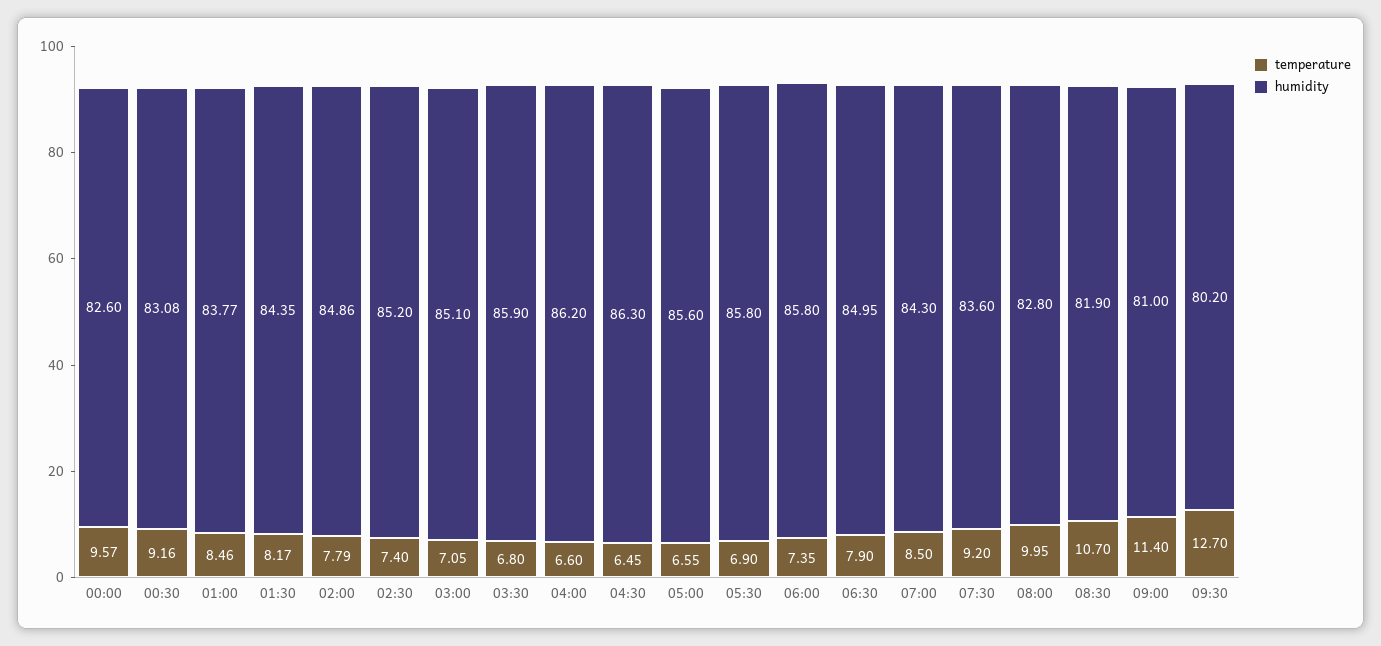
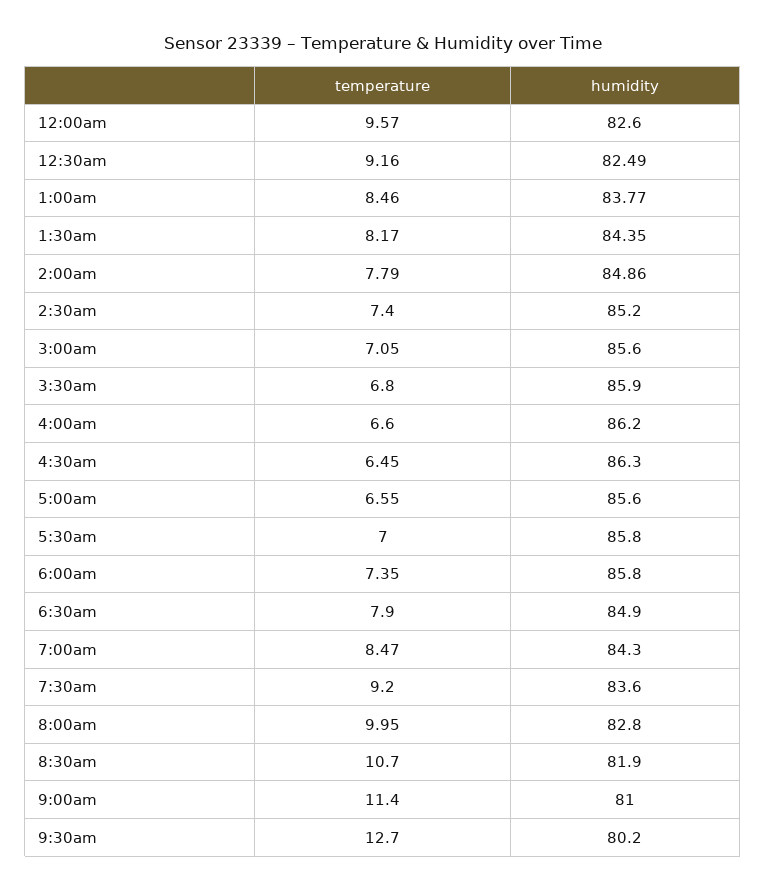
humidity, 00:30: 83.08 -> 82.49
humidity, 03:00: 85.1 -> 85.6
temperature, 05:30: 6.9 -> 7
humidity, 06:30: 84.95 -> 84.9
temperature, 07:00: 8.5 -> 8.47

